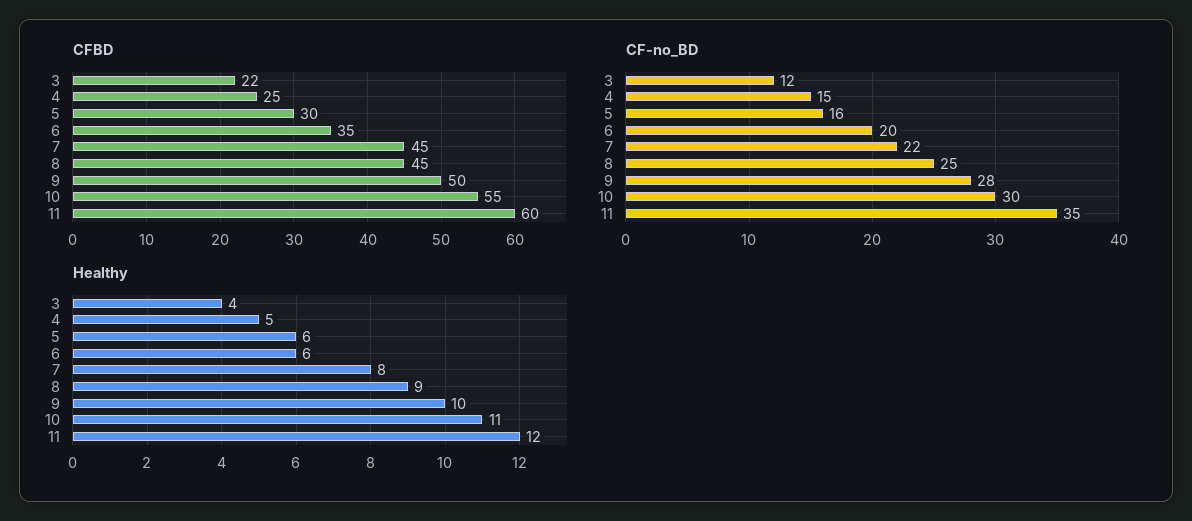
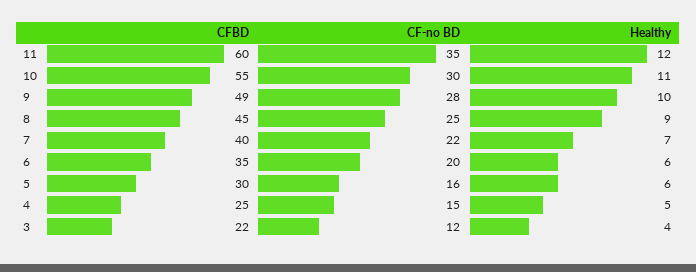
CFBD, 7: 45 -> 40
CFBD, 9: 50 -> 49
Healthy, 7: 8 -> 7

